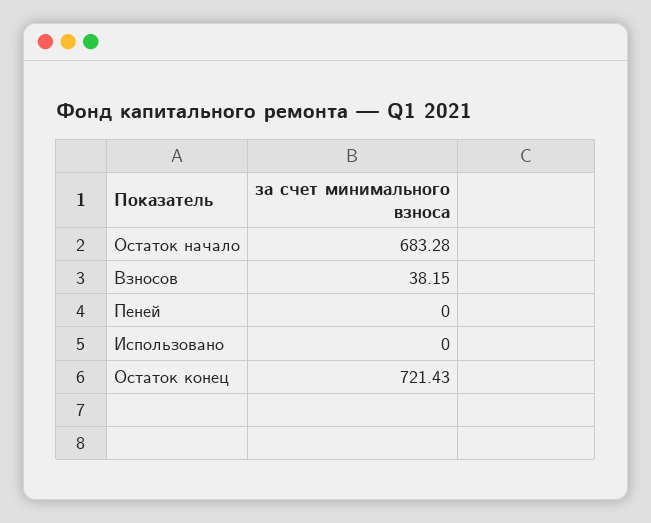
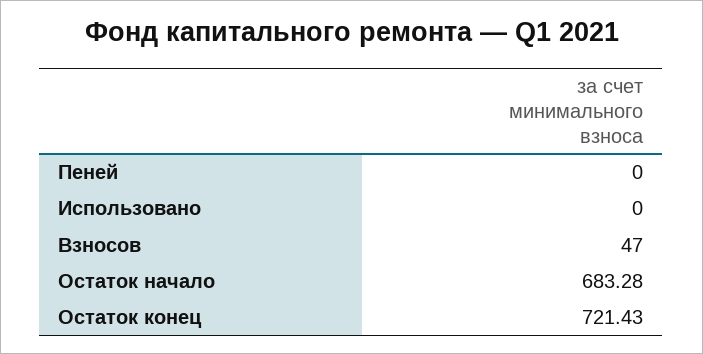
Взносов: 38.15 -> 47

